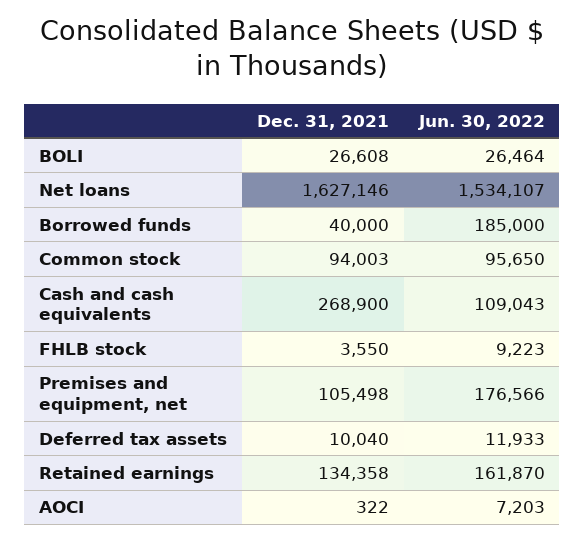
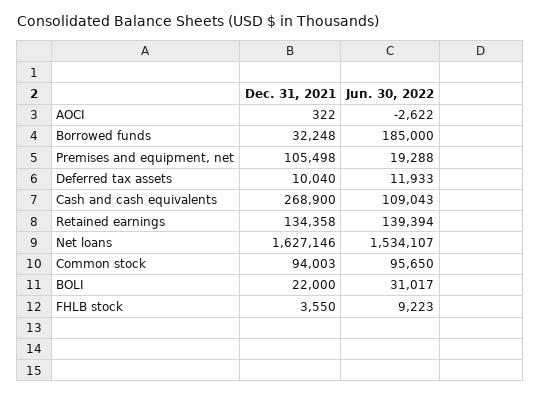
Dec. 31, 2021, BOLI: 26608 -> 22000
Jun. 30, 2022, BOLI: 26464 -> 31017
Dec. 31, 2021, Borrowed funds: 40000 -> 32248
Jun. 30, 2022, Premises and equipment, net: 176566 -> 19288
Jun. 30, 2022, Retained earnings: 161870 -> 139394
Jun. 30, 2022, AOCI: 7203 -> -2622

